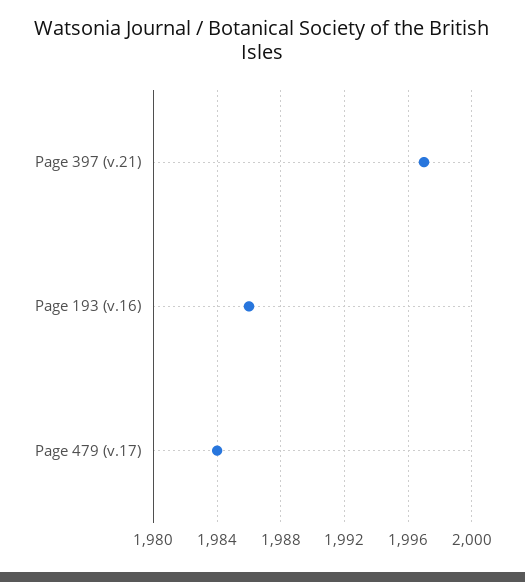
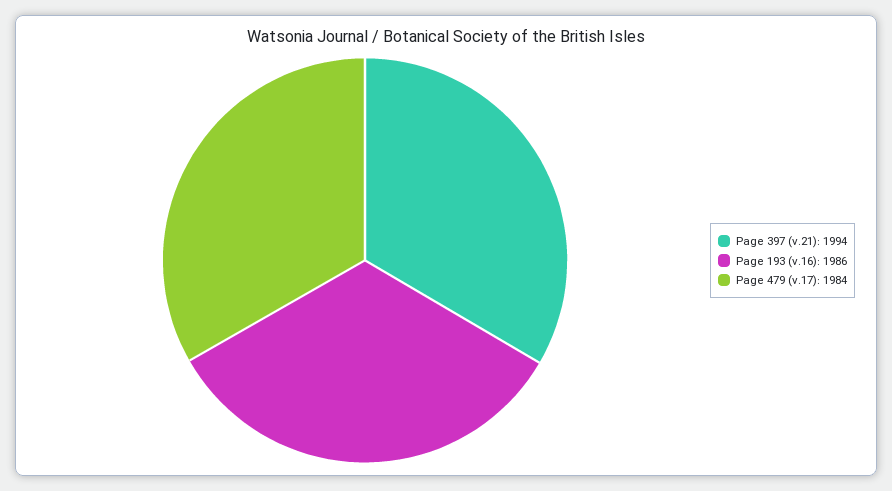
Page 397 (v.21): 1997 -> 1994

